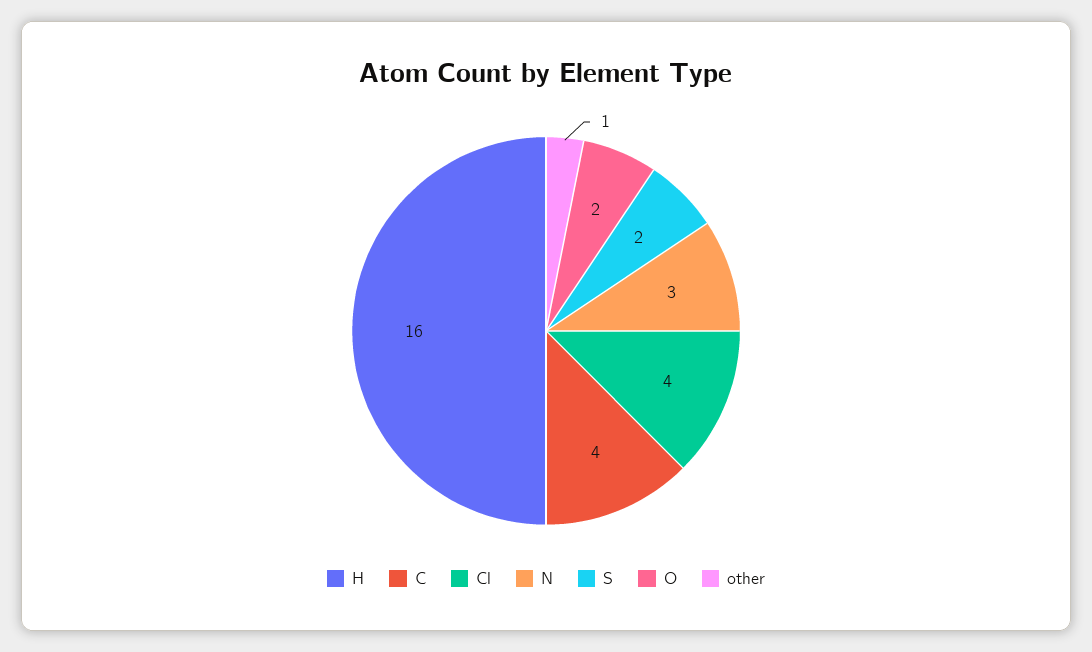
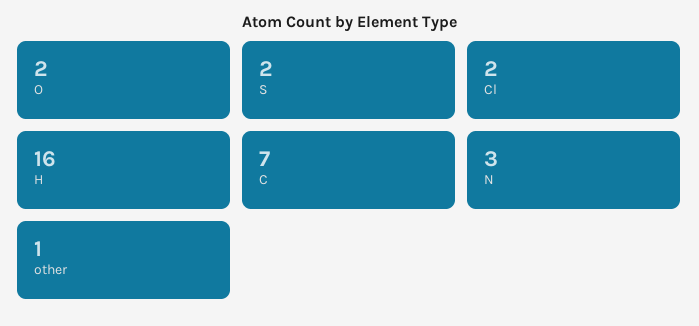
C: 4 -> 7
Cl: 4 -> 2

